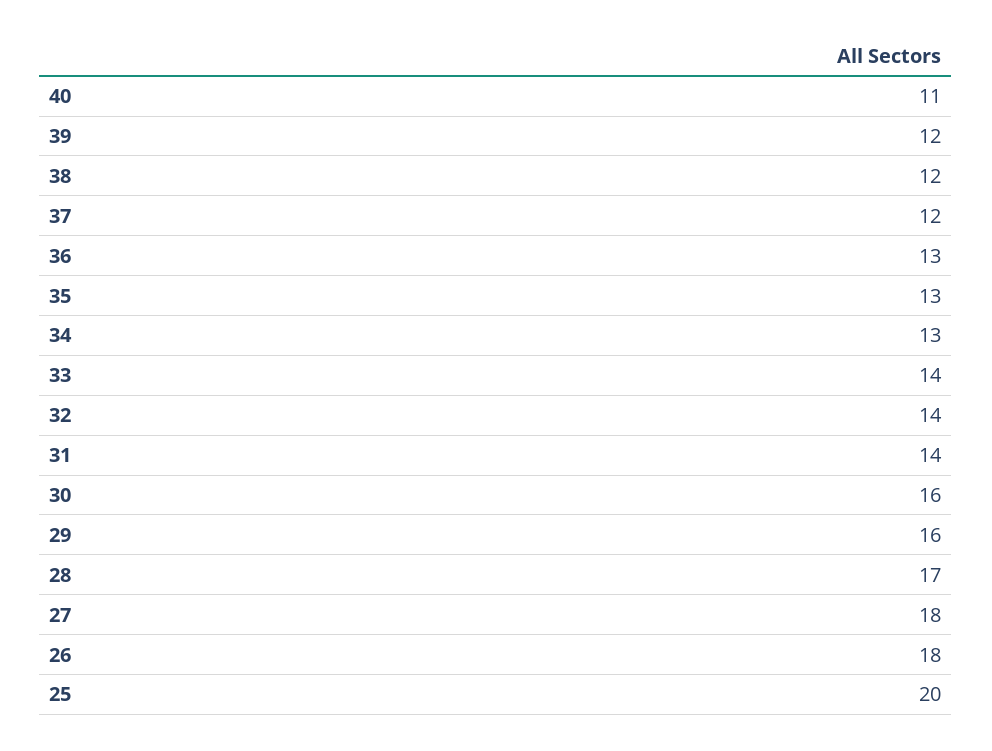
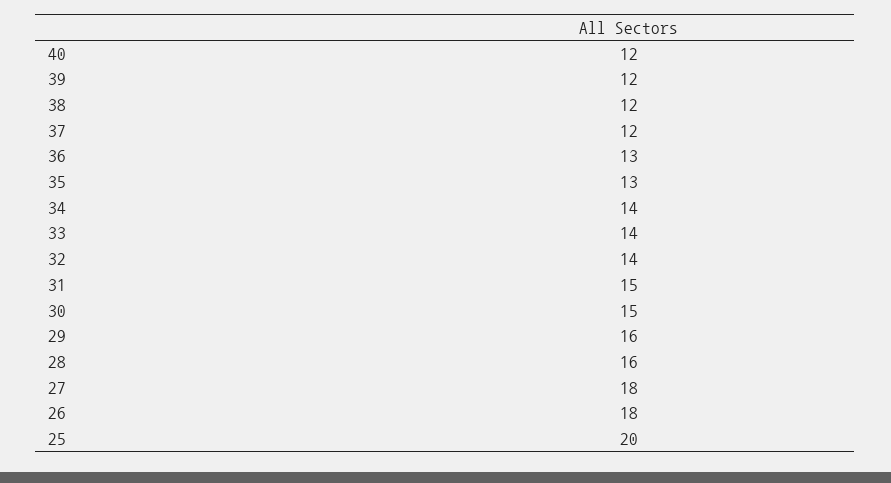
40: 11 -> 12
34: 13 -> 14
31: 14 -> 15
30: 16 -> 15
28: 17 -> 16

